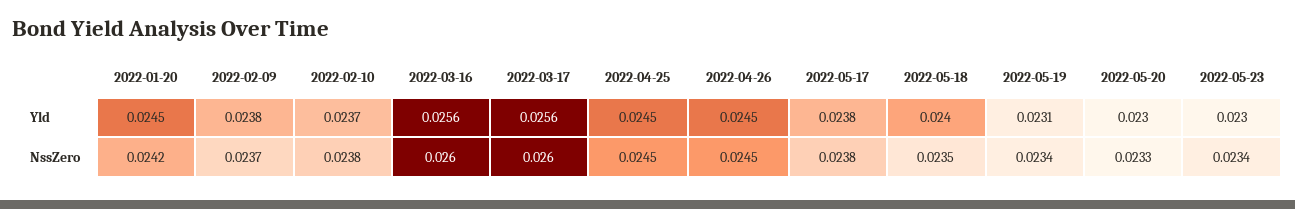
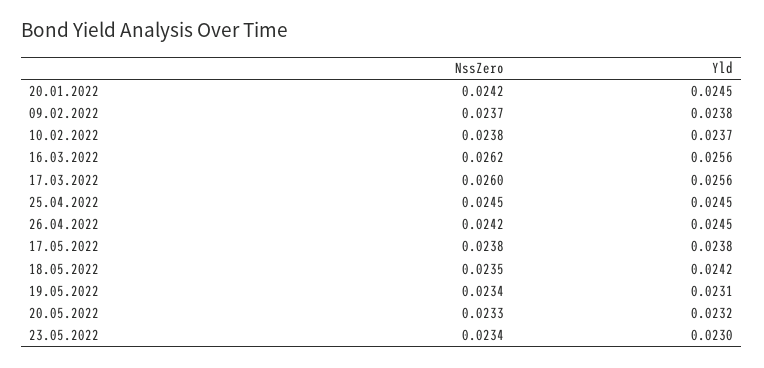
2022-05-18, Yld: 0.024 -> 0.0242
2022-05-20, Yld: 0.023 -> 0.0232
2022-03-16, NssZero: 0.026 -> 0.0262
2022-04-26, NssZero: 0.0245 -> 0.0242

